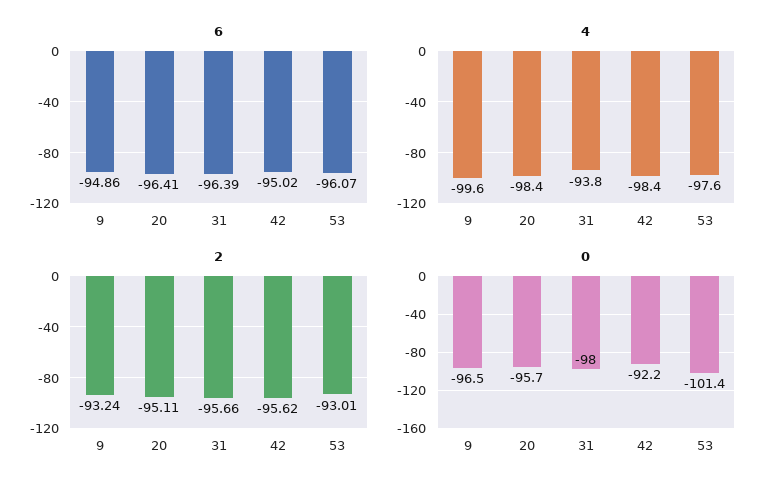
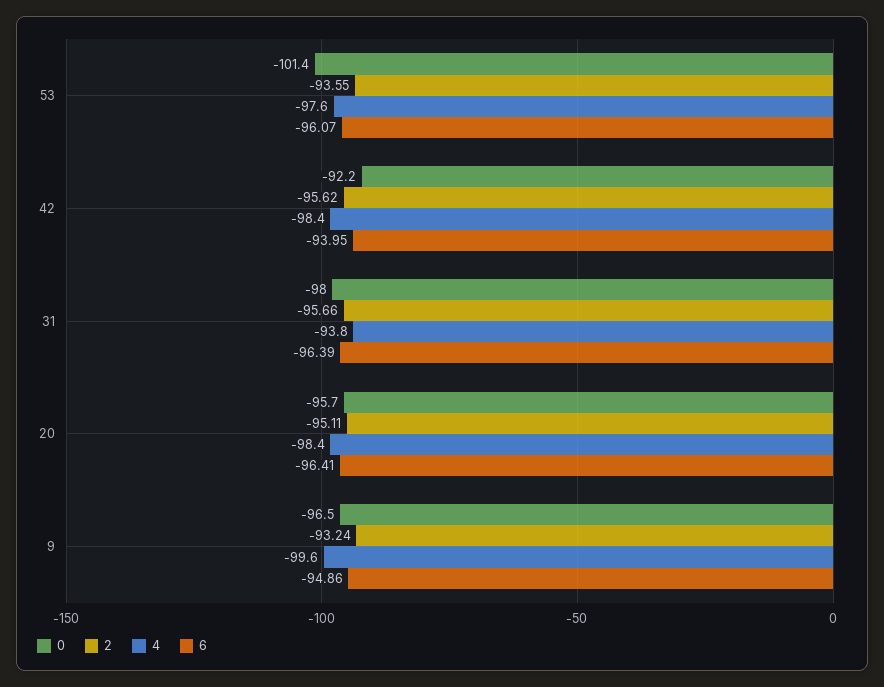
6, 42: -95.02 -> -93.95
2, 53: -93.01 -> -93.55

